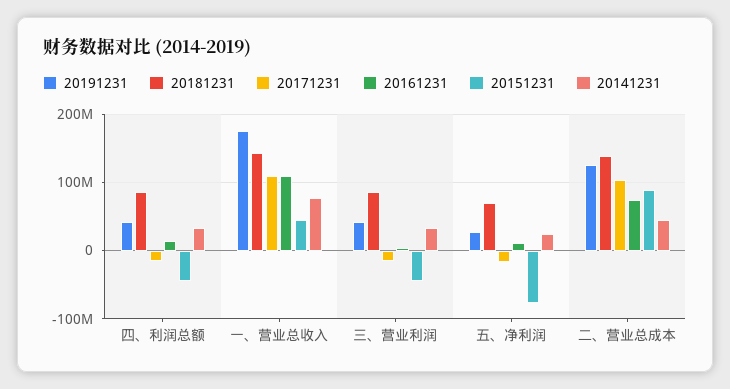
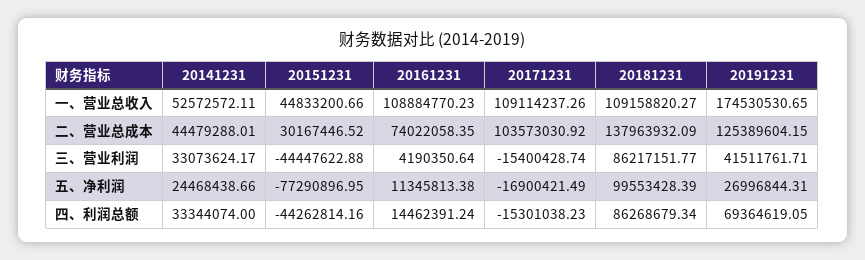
20191231, 四、利润总额: 40000000 -> 69364619.05
20181231, 一、营业总收入: 140000000 -> 109158820.27
20141231, 一、营业总收入: 80000000 -> 52572572.11
20181231, 五、净利润: 70000000 -> 99553428.39
20151231, 二、营业总成本: 90000000 -> 30167446.52

